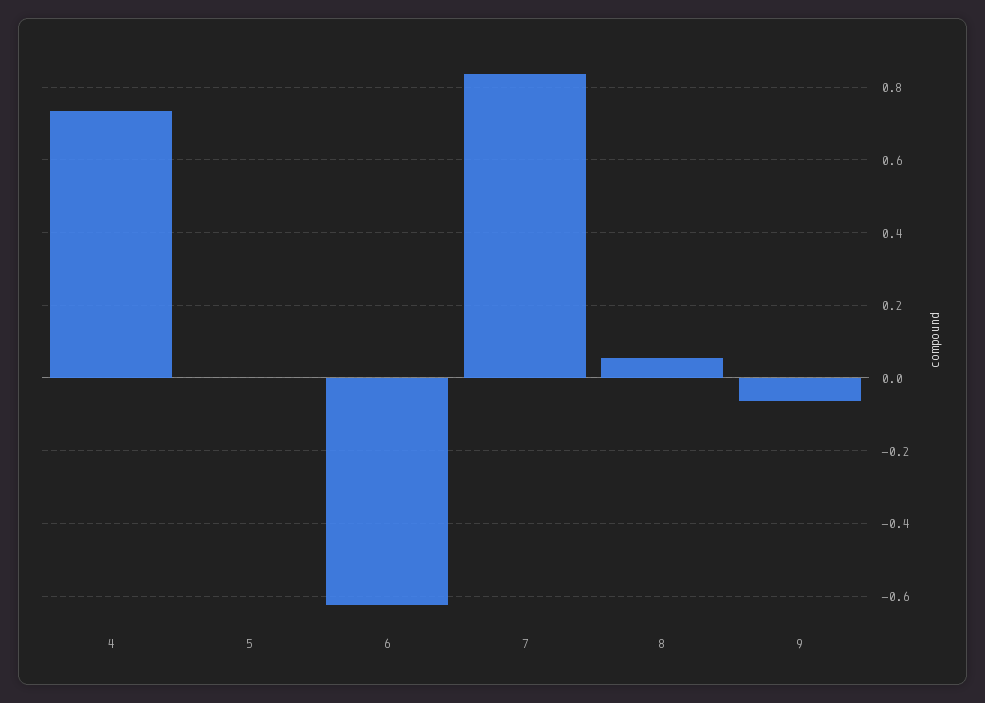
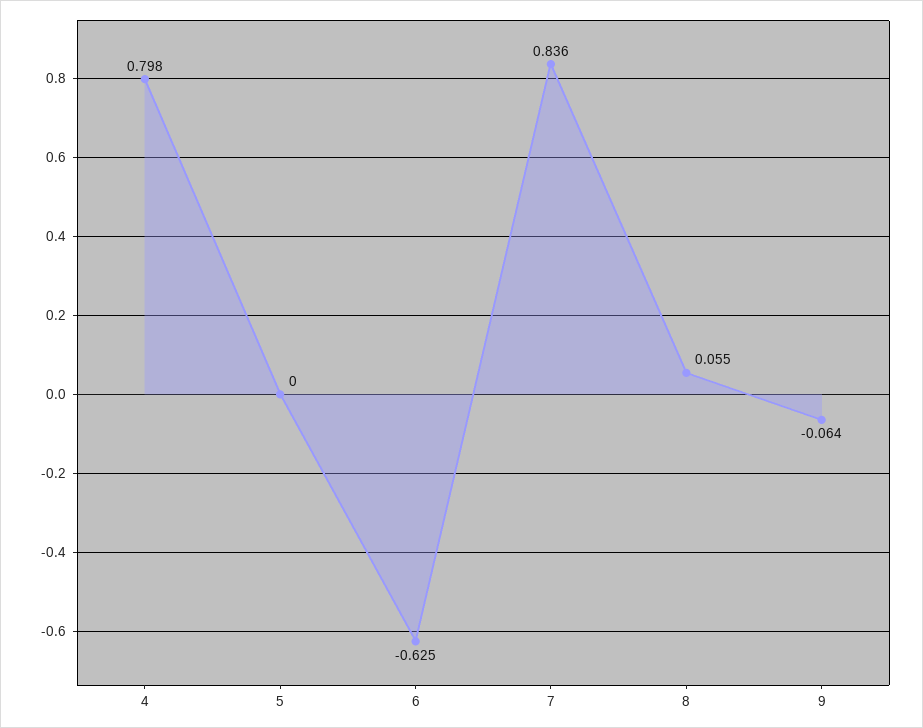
4: 0.74 -> 0.798

